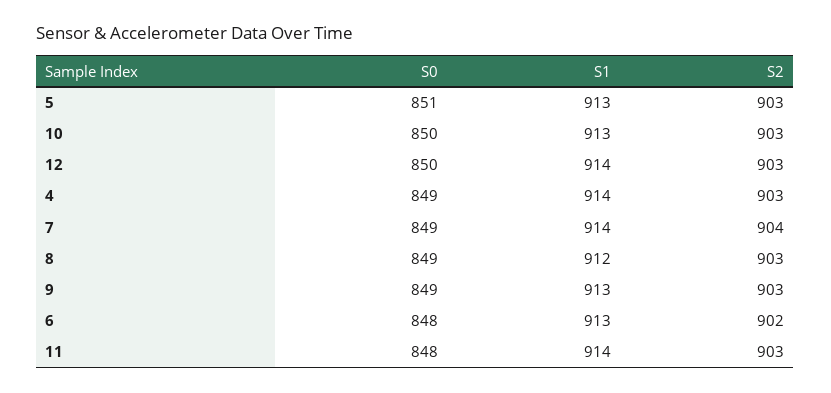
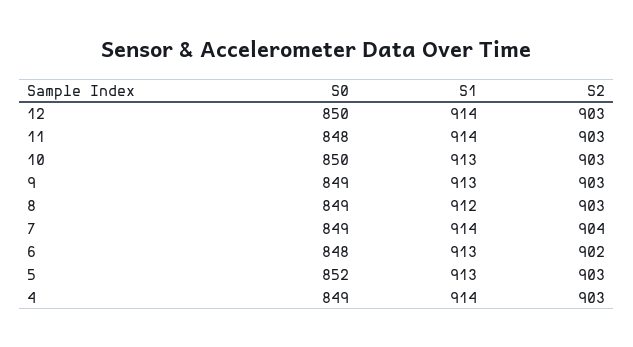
S0, 5: 851 -> 852

